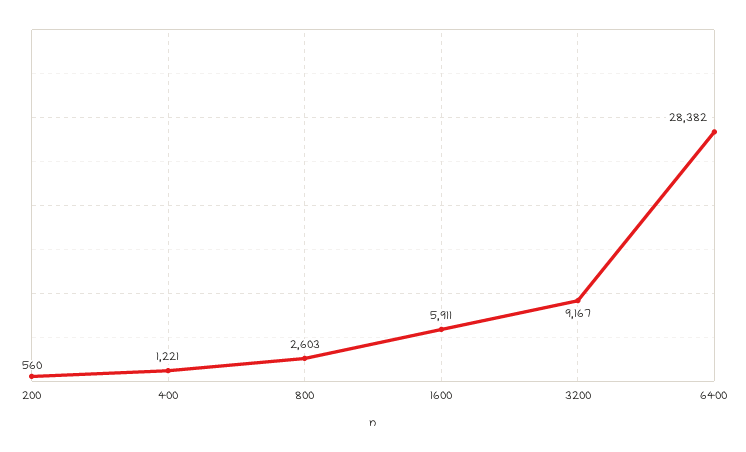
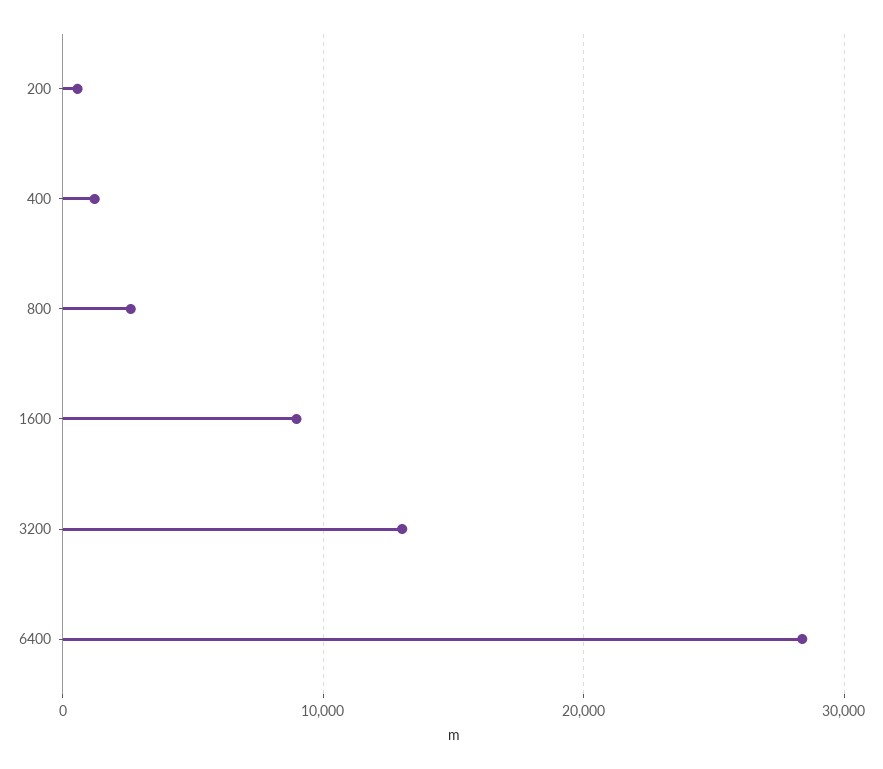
1600: 5911 -> 9000
3200: 9167 -> 13000

